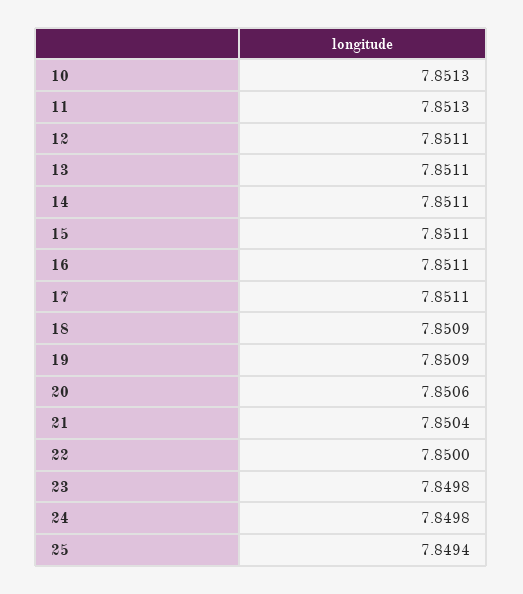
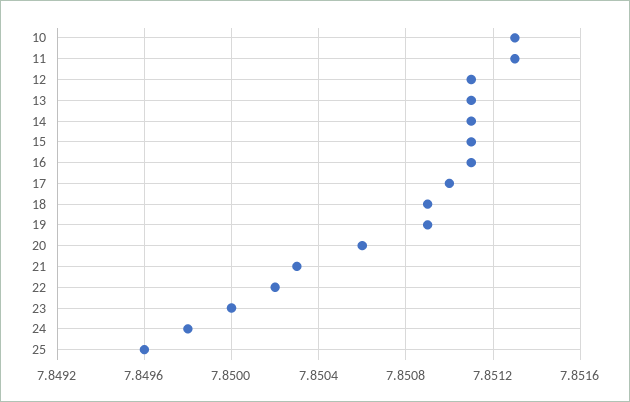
17: 7.8511 -> 7.851
21: 7.8504 -> 7.8503
22: 7.85 -> 7.8502
23: 7.8498 -> 7.85
25: 7.8494 -> 7.8496

